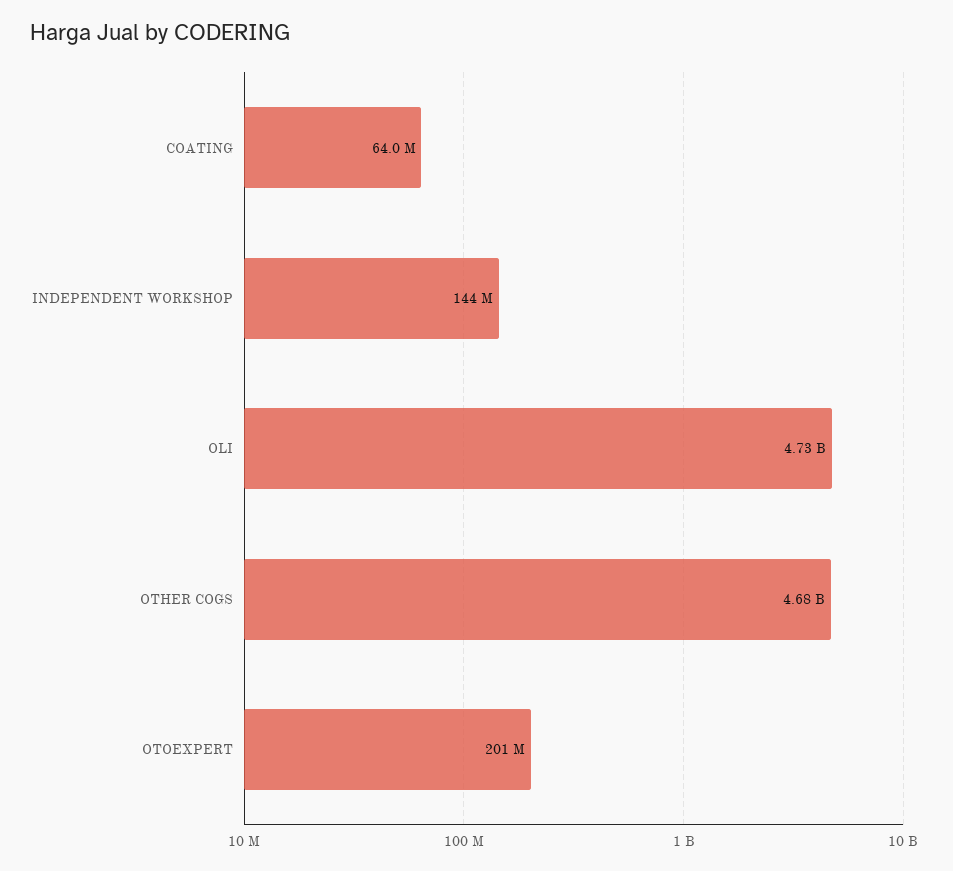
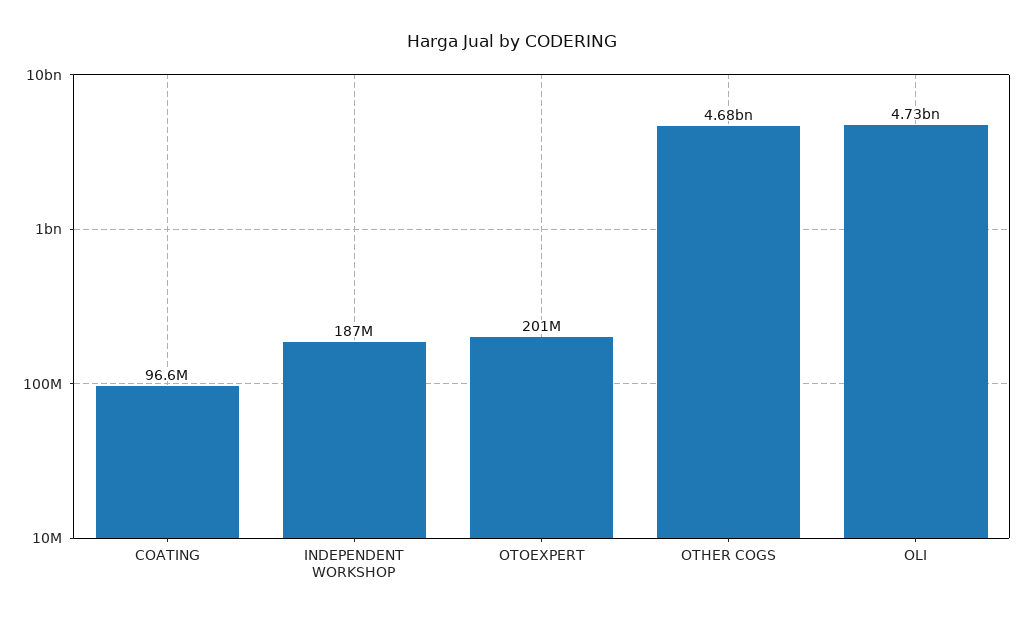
COATING: 64000000 -> 96600000
INDEPENDENT WORKSHOP: 144000000 -> 187000000

